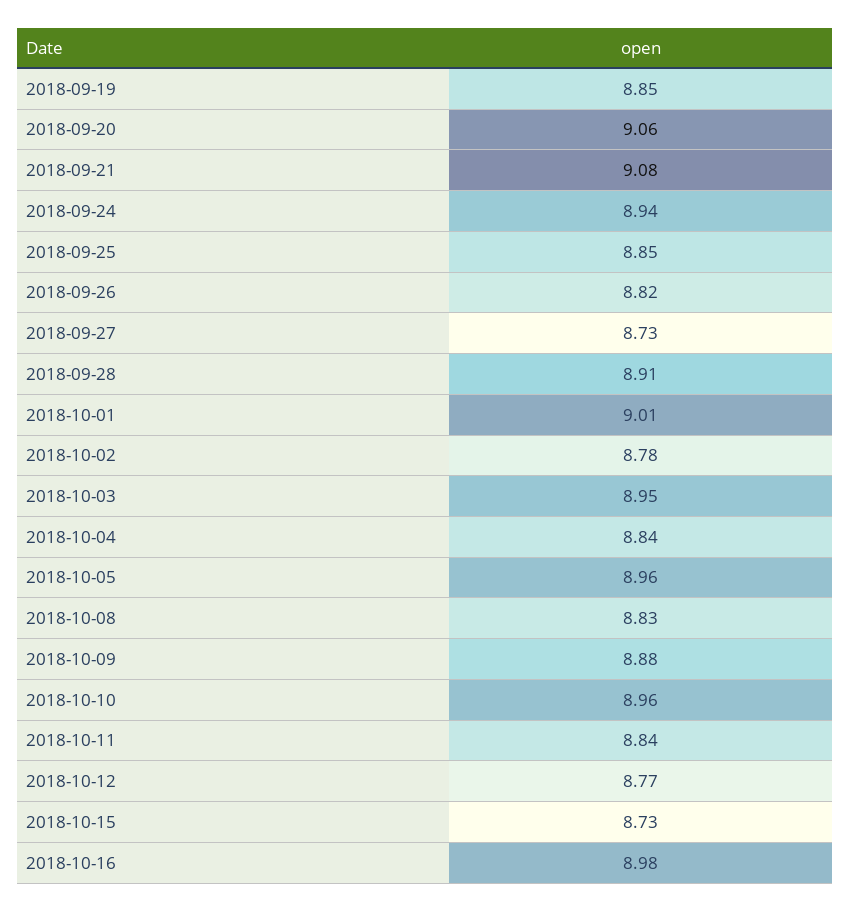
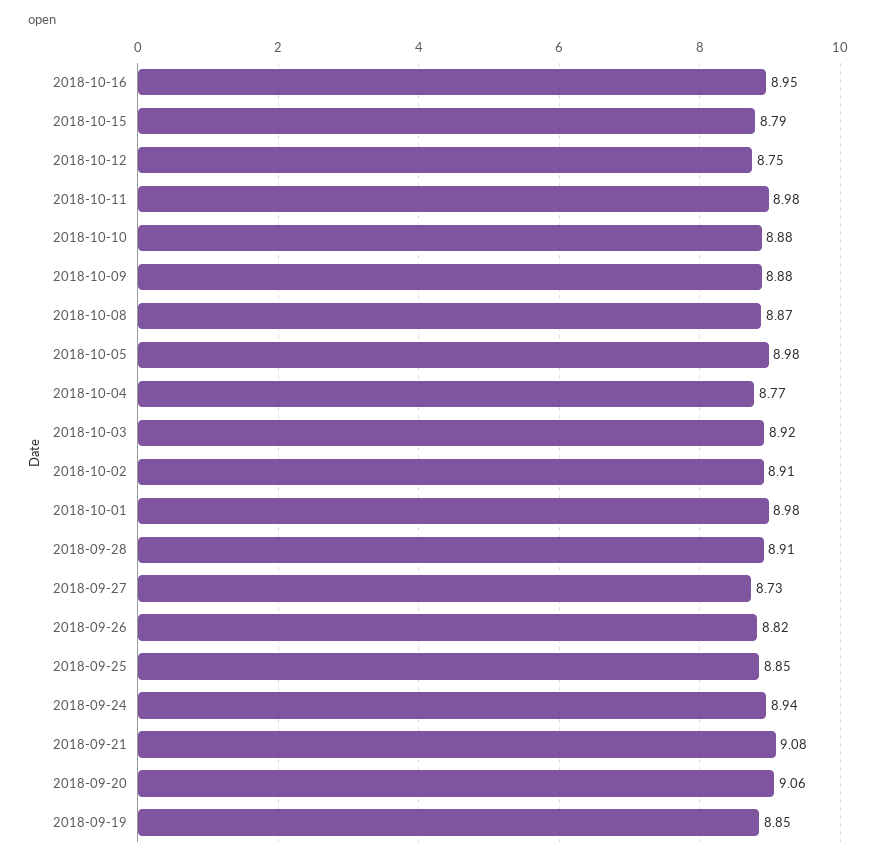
2018-10-01: 9.01 -> 8.98
2018-10-02: 8.78 -> 8.91
2018-10-03: 8.95 -> 8.92
2018-10-04: 8.84 -> 8.77
2018-10-05: 8.96 -> 8.98
2018-10-08: 8.83 -> 8.87
2018-10-10: 8.96 -> 8.88
2018-10-11: 8.84 -> 8.98
2018-10-12: 8.77 -> 8.75
2018-10-15: 8.73 -> 8.79
2018-10-16: 8.98 -> 8.95

